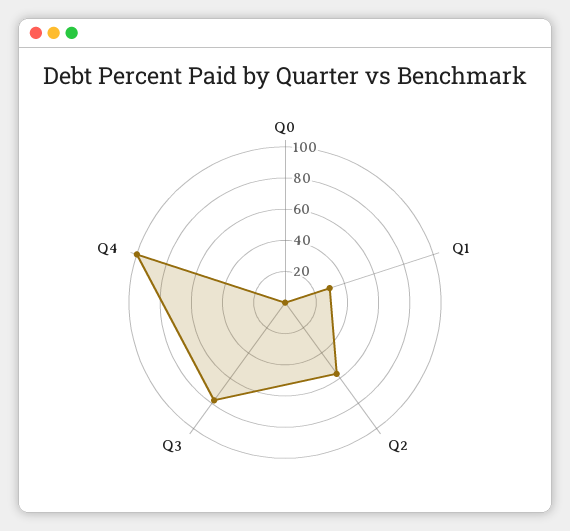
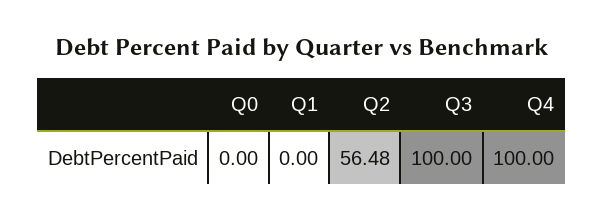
Q1: 30 -> 0
Q3: 80 -> 100

